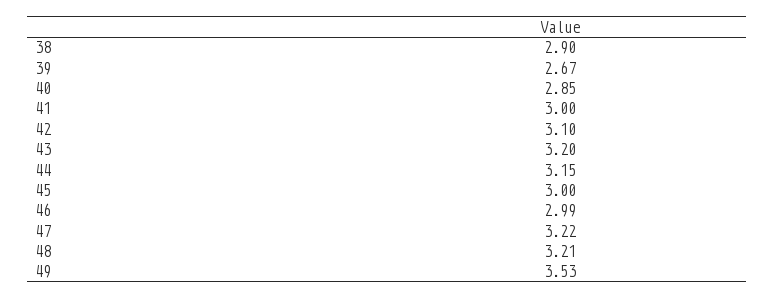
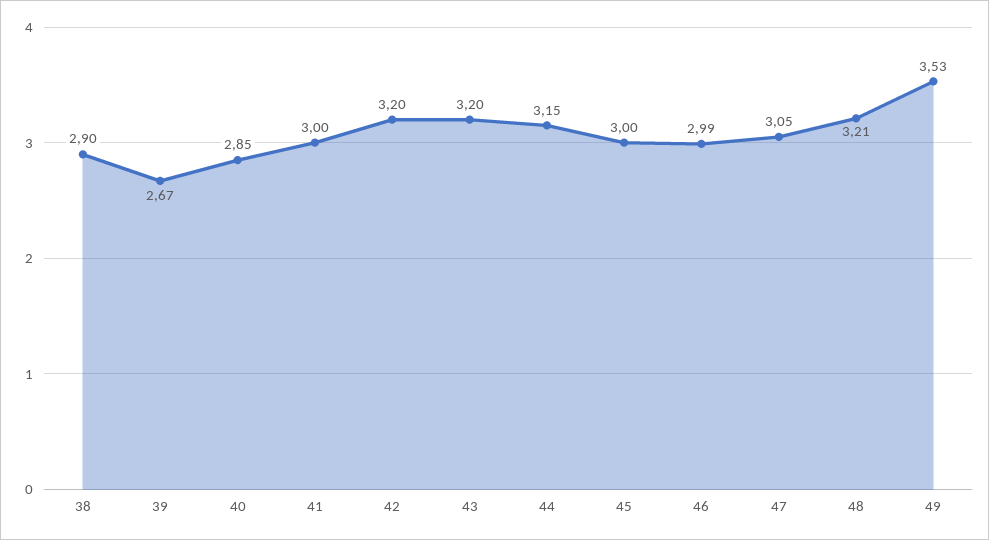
42: 3.1 -> 3.2
47: 3.22 -> 3.05

